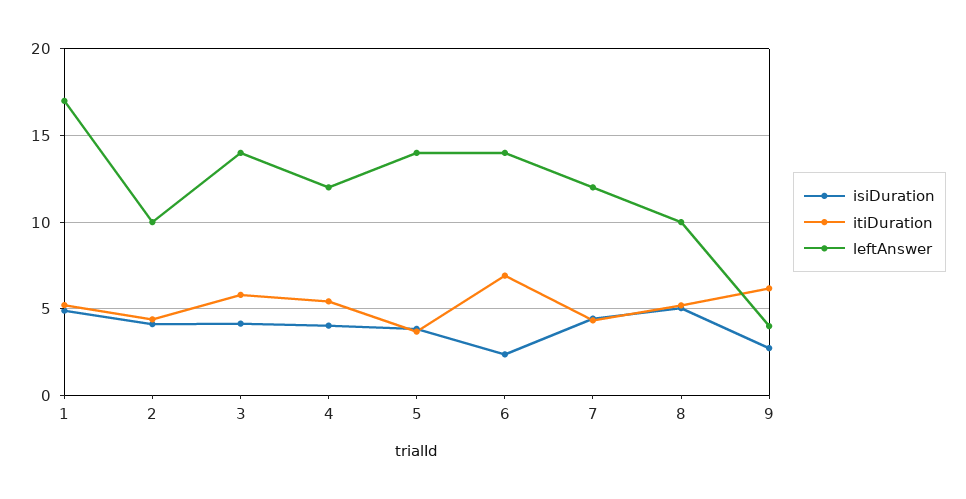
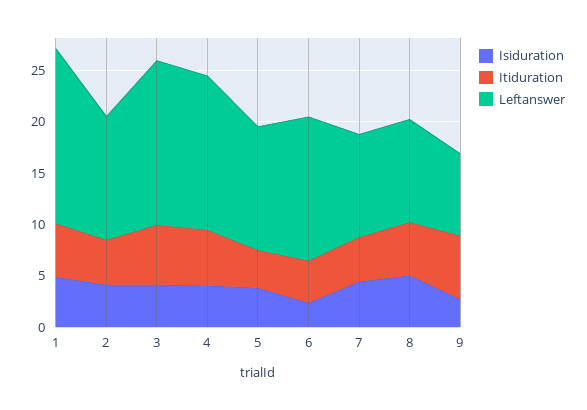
leftAnswer, 2: 10 -> 12
leftAnswer, 3: 14 -> 16
leftAnswer, 4: 12 -> 15
leftAnswer, 5: 14 -> 12
itiDuration, 6: 7 -> 4
leftAnswer, 7: 12 -> 10
leftAnswer, 9: 4 -> 8

